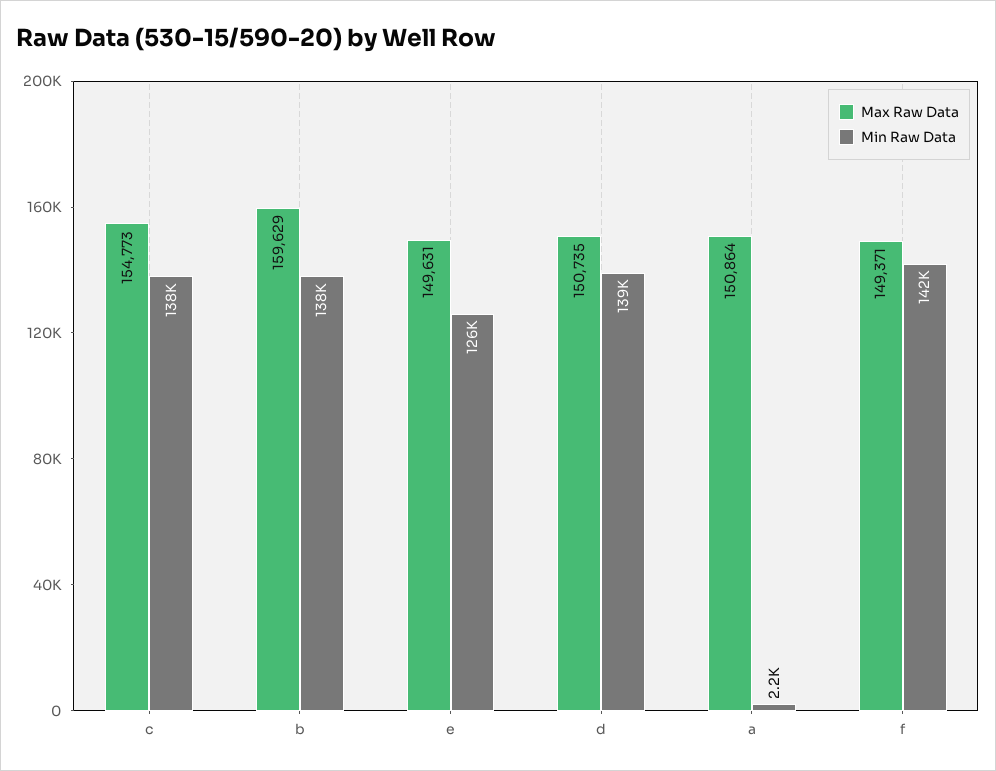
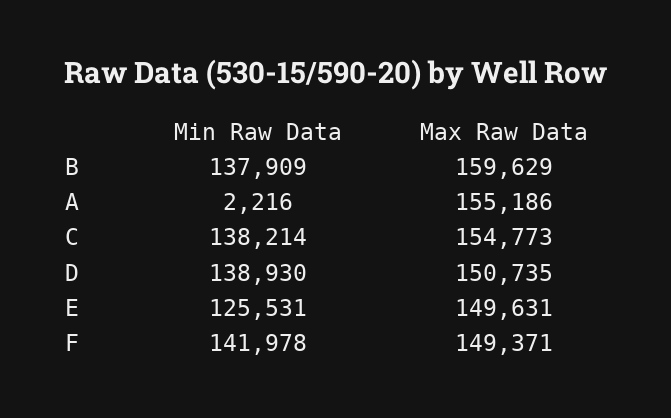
Max Raw Data, a: 150864 -> 155186

